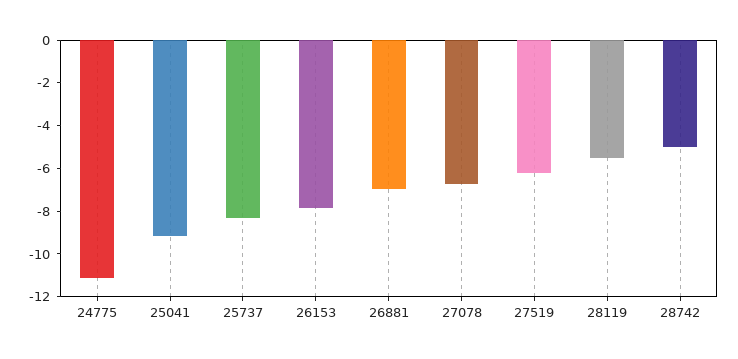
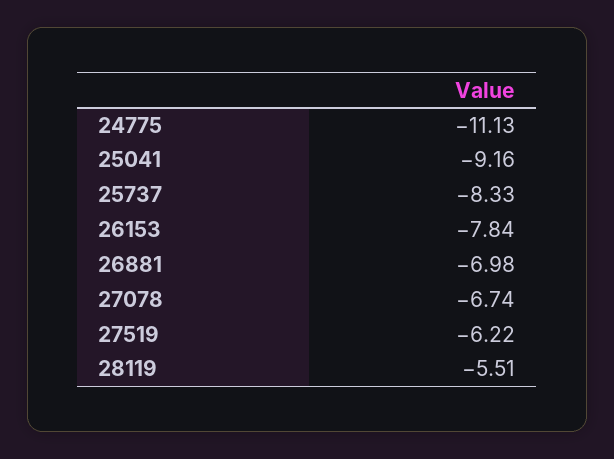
28742: -5 -> none

